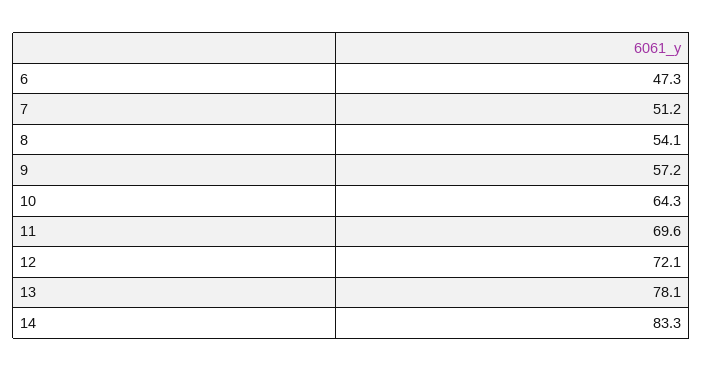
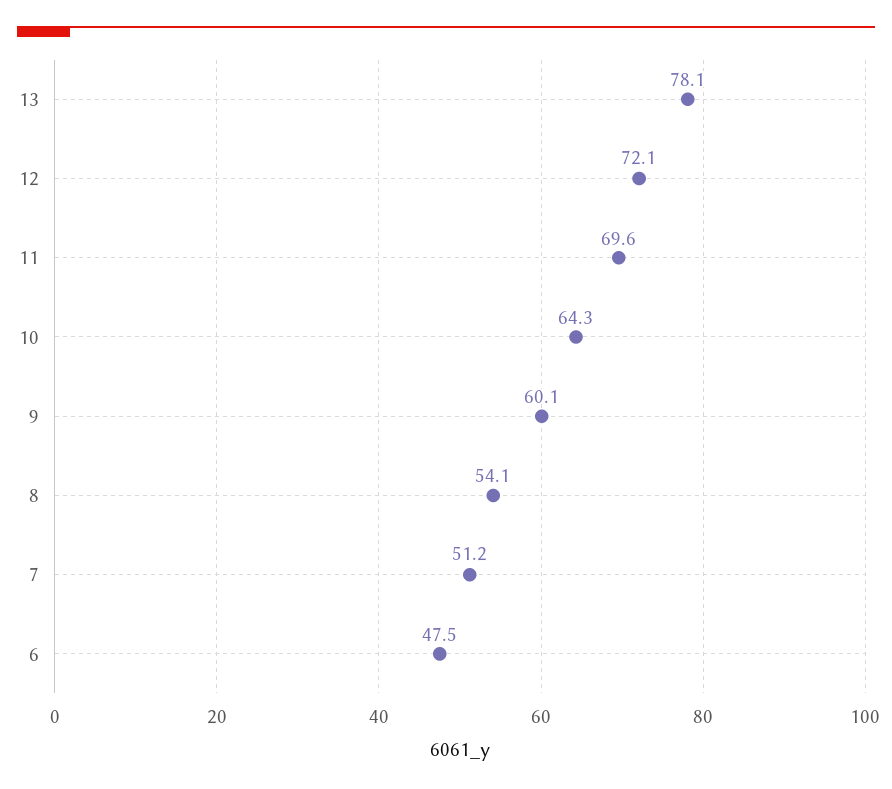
6: 47.3 -> 47.5
9: 57.2 -> 60.1
14: 83.3 -> none

